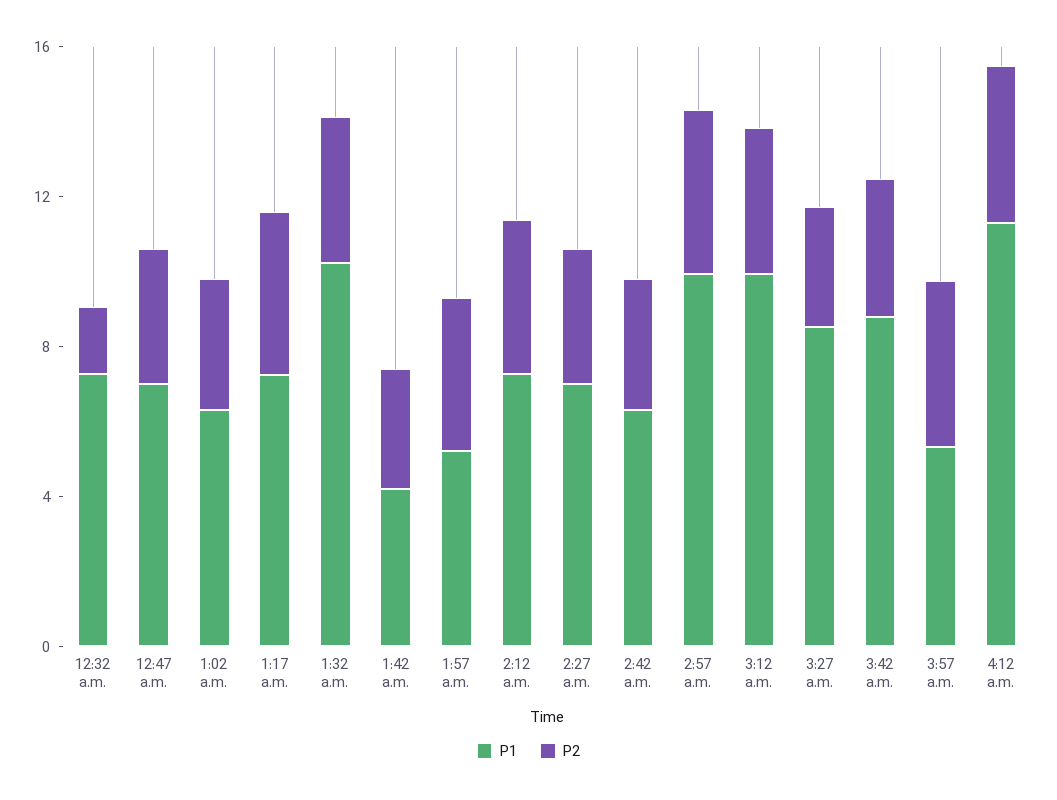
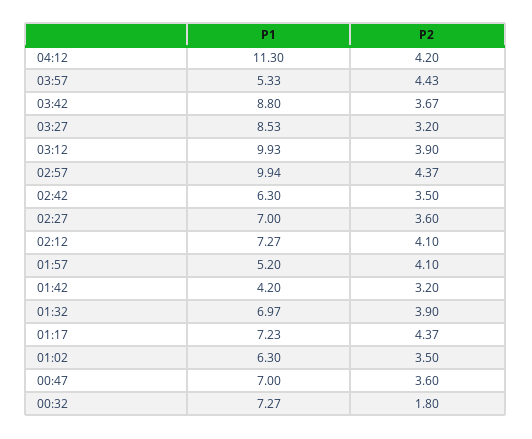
P1, 1:32 a.m.: 10 -> 6.97

